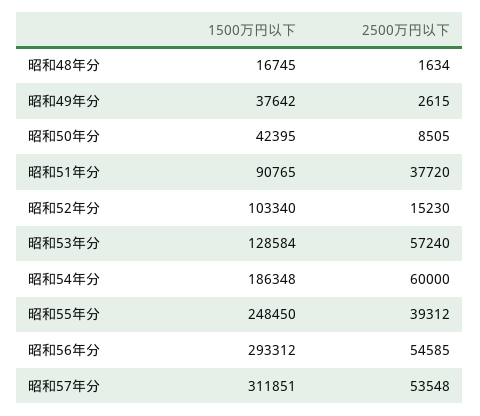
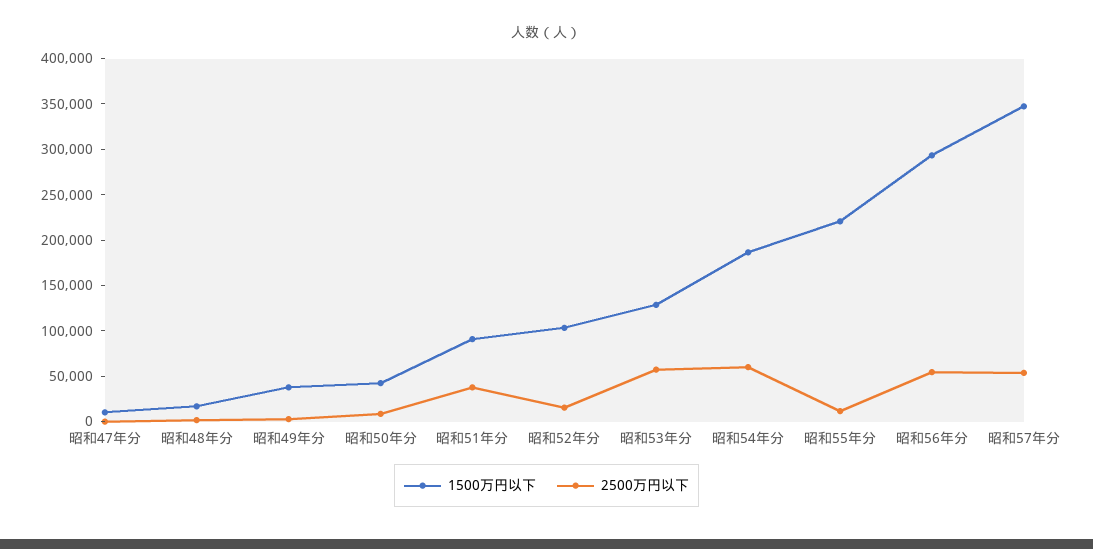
1500万円以下, 昭和55年分: 248450 -> 220000
2500万円以下, 昭和55年分: 39312 -> 10000
1500万円以下, 昭和57年分: 311851 -> 350000
1500万円以下, 昭和47年分: none -> 10000
2500万円以下, 昭和47年分: none -> 0

